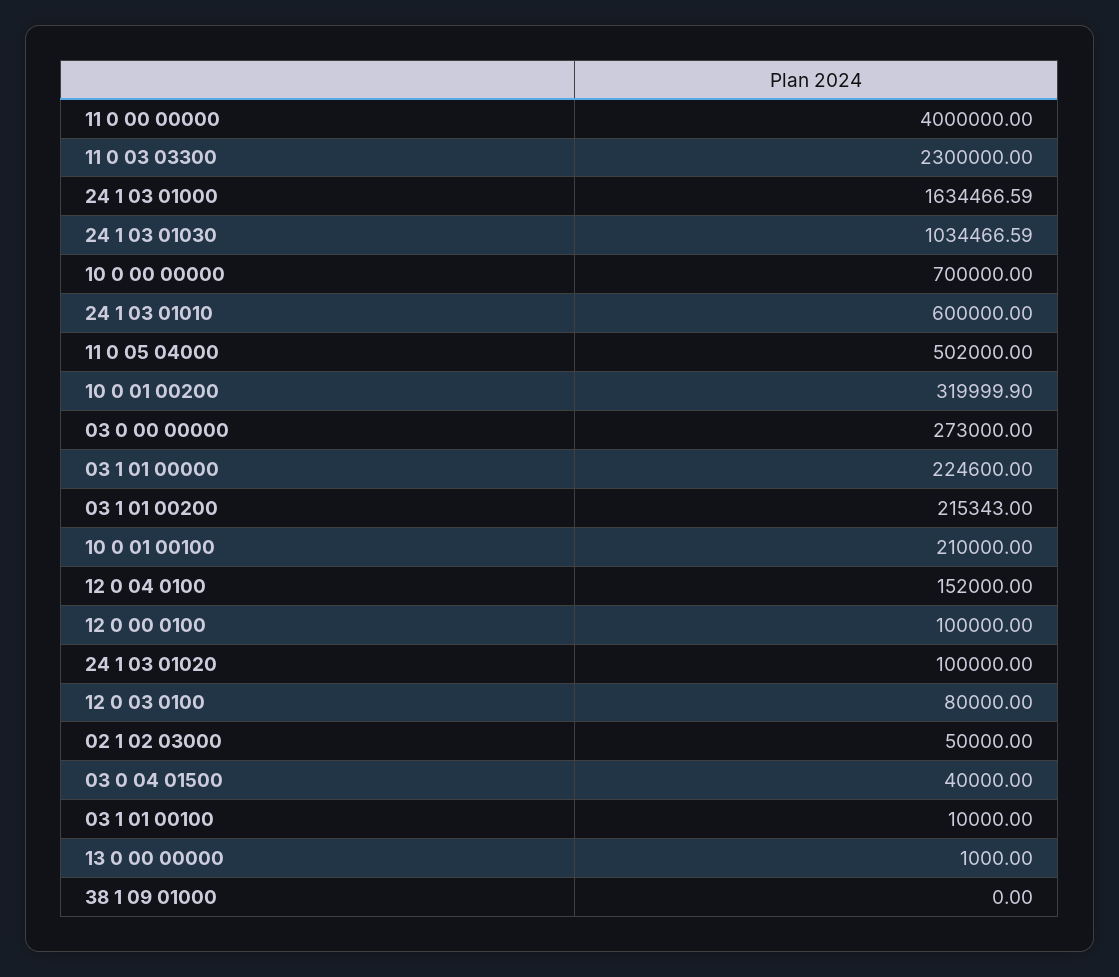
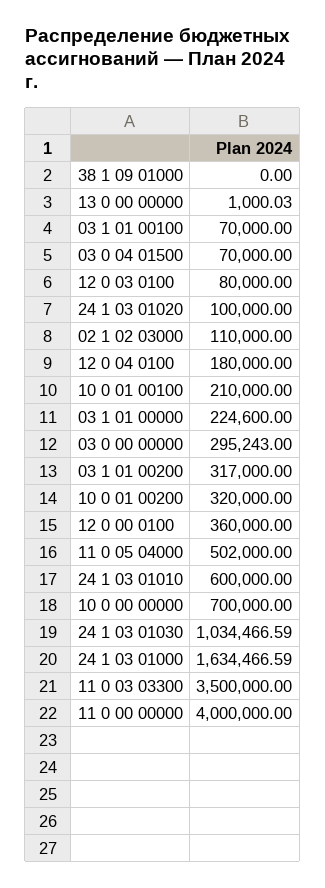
11 0 03 03300: 2300000 -> 3500000
10 0 01 00200: 319999.9 -> 320000
03 0 00 00000: 273000 -> 295243
03 1 01 00200: 215343 -> 317000
12 0 04 0100: 152000 -> 180000
12 0 00 0100: 100000 -> 360000
02 1 02 03000: 50000 -> 110000
03 0 04 01500: 40000 -> 70000
03 1 01 00100: 10000 -> 70000
13 0 00 00000: 1000 -> 1000.03

